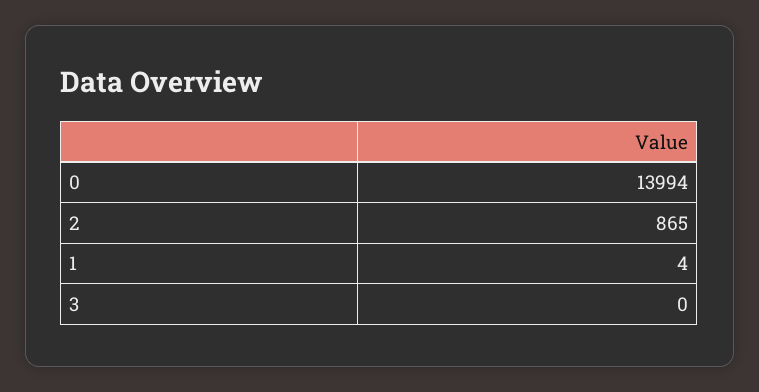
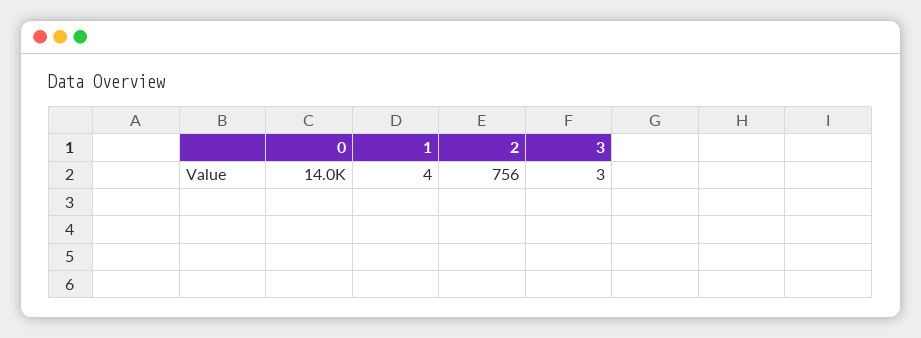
2: 865 -> 756
3: 0 -> 3

